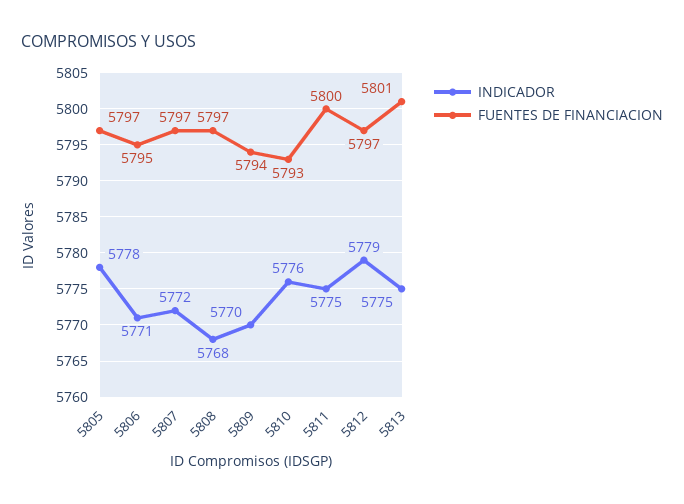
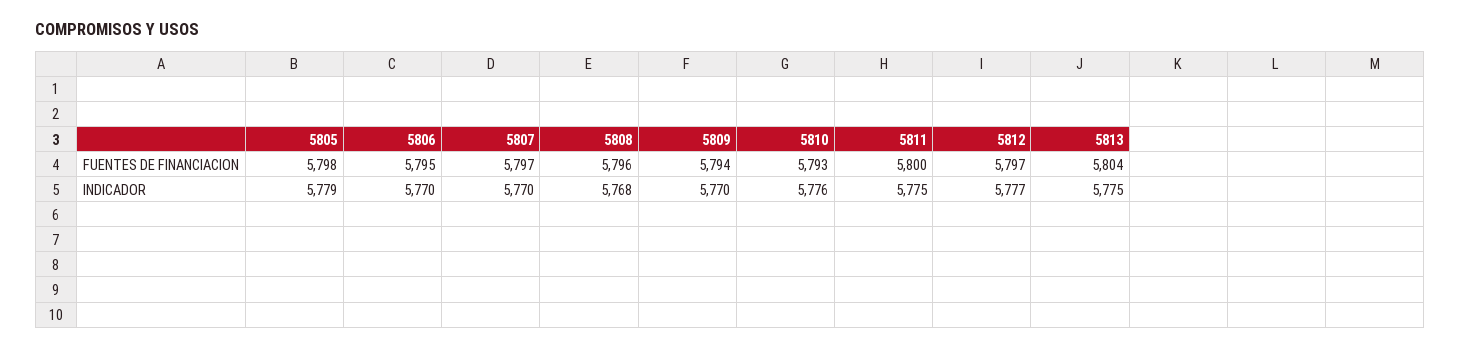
INDICADOR, 5805: 5778 -> 5779
FUENTES DE FINANCIACION, 5805: 5797 -> 5798
INDICADOR, 5806: 5771 -> 5770
INDICADOR, 5807: 5772 -> 5770
FUENTES DE FINANCIACION, 5808: 5797 -> 5796
INDICADOR, 5812: 5779 -> 5777
FUENTES DE FINANCIACION, 5813: 5801 -> 5804

